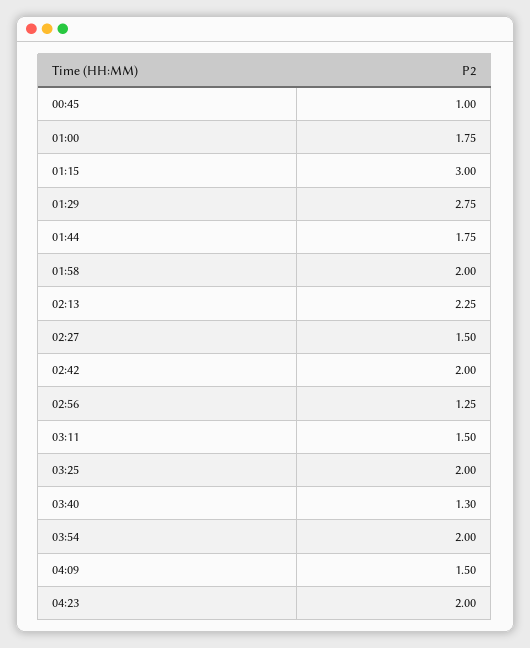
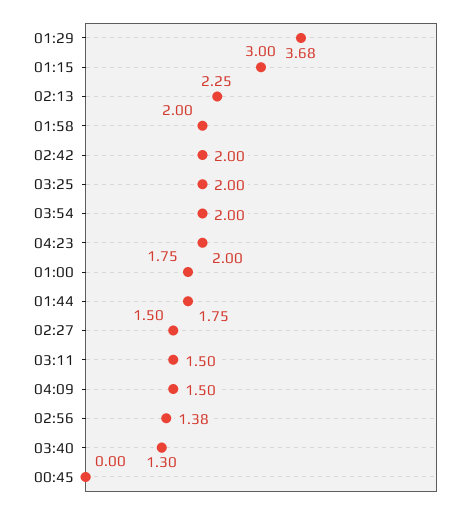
00:45: 1 -> 0
01:29: 2.75 -> 3.68
02:56: 1.25 -> 1.38

